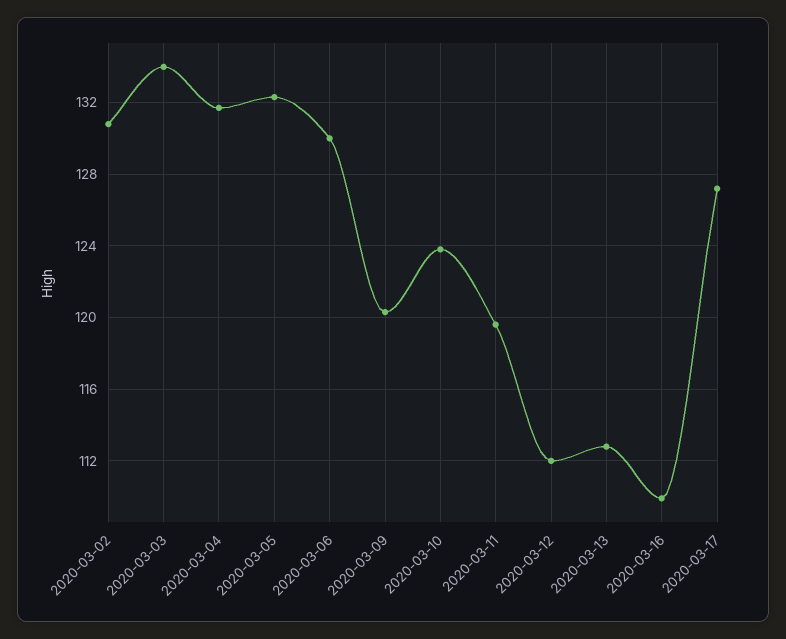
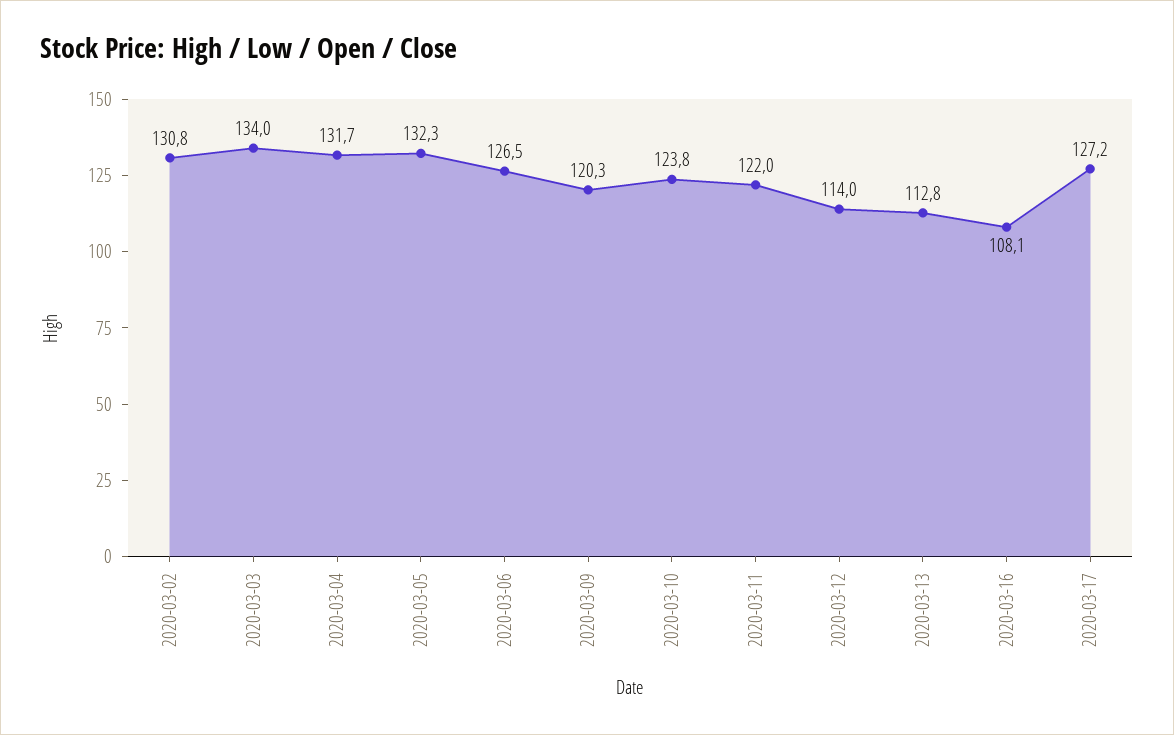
2020-03-06: 130 -> 126.5
2020-03-11: 119.5 -> 122
2020-03-12: 112 -> 114
2020-03-16: 110 -> 108.1

